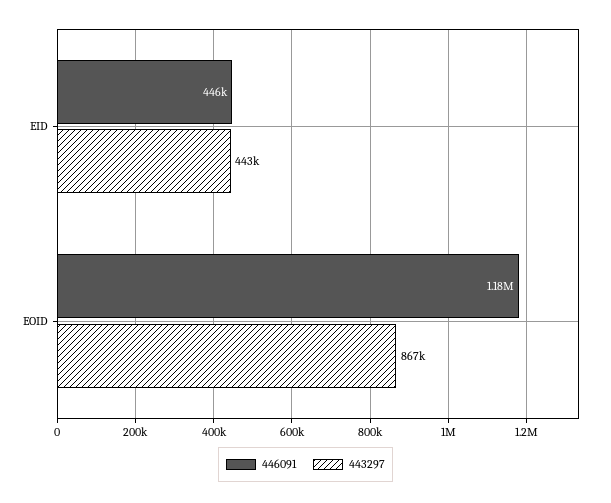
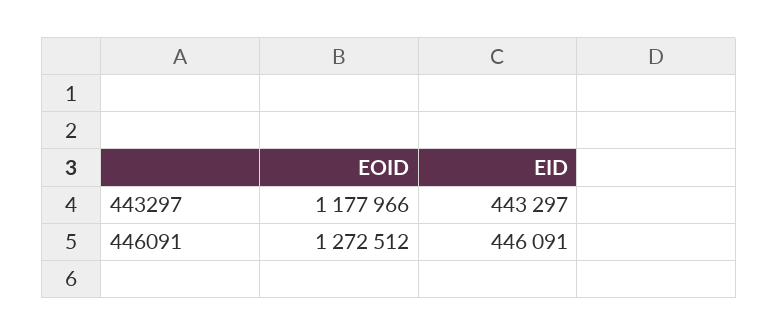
446091, EOID: 1180000 -> 1272512
443297, EOID: 867000 -> 1177966

